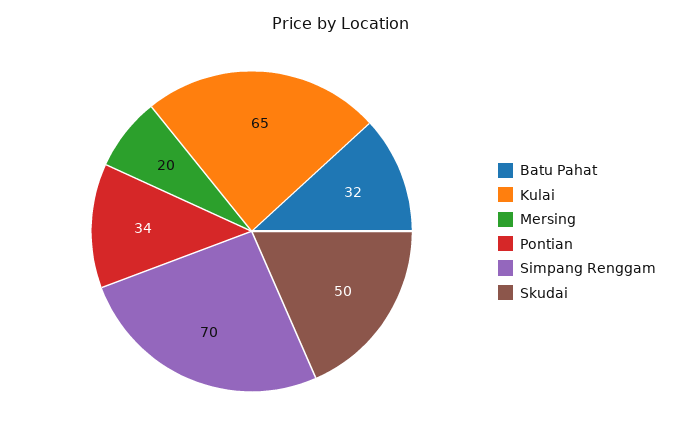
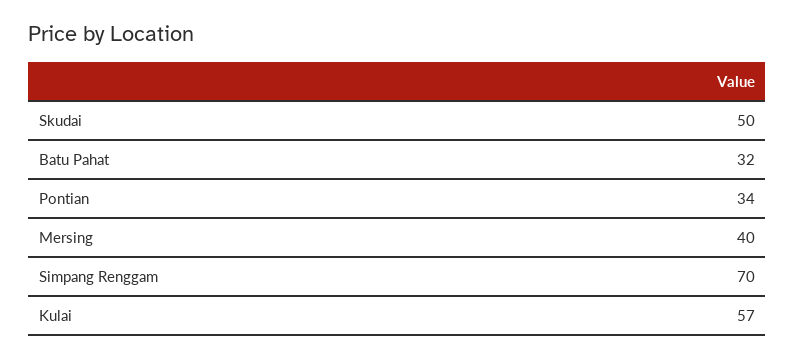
Kulai: 65 -> 57
Mersing: 20 -> 40

